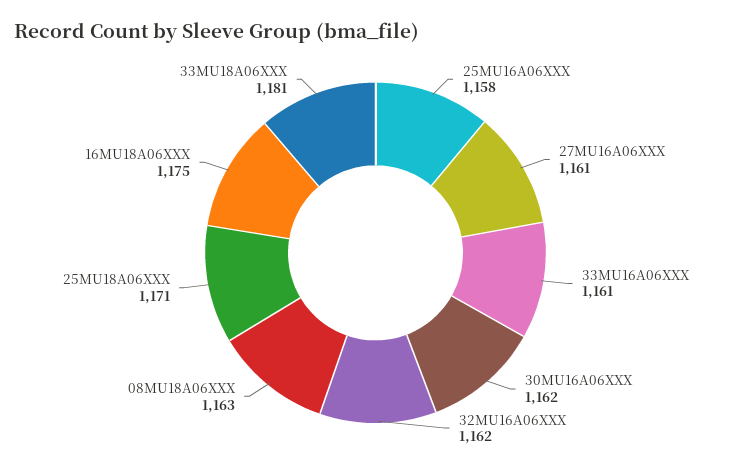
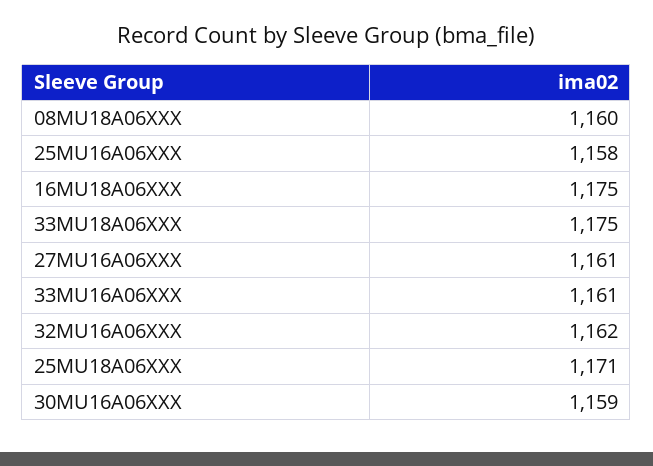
30MU16A06XXX: 1162 -> 1159
08MU18A06XXX: 1163 -> 1160
33MU18A06XXX: 1181 -> 1175

